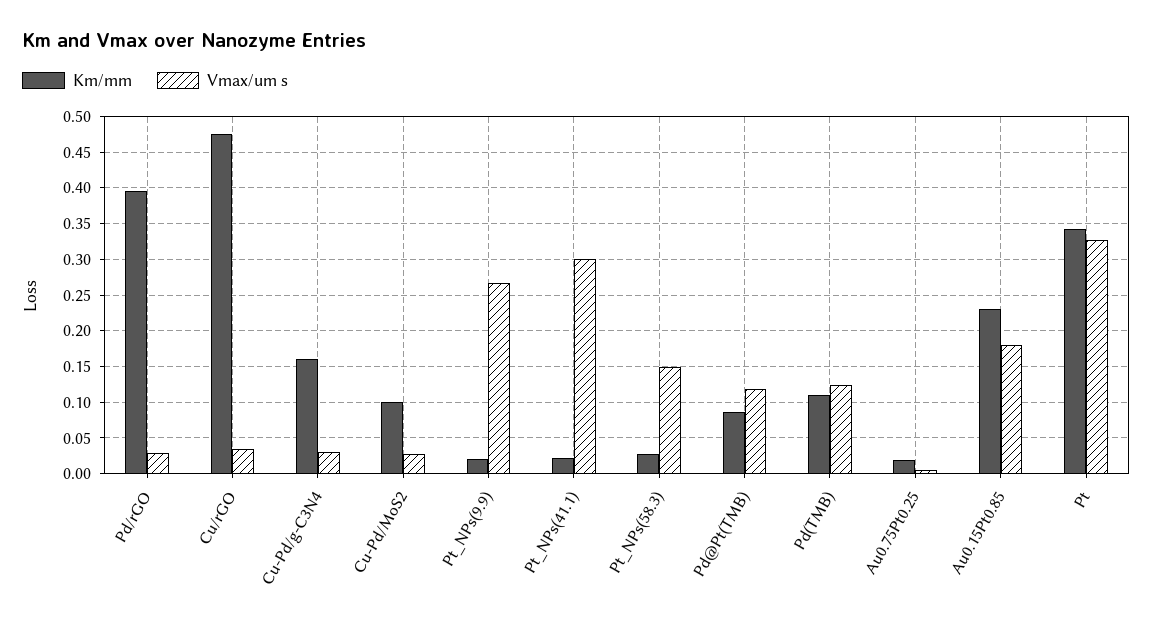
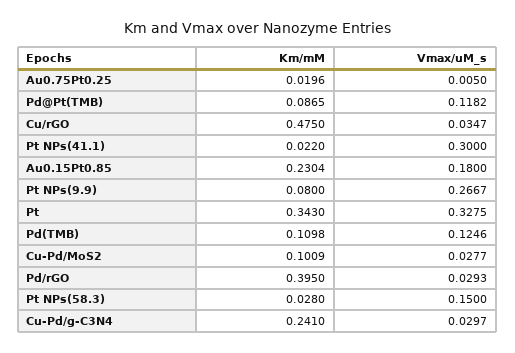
Km/mm, Cu-Pd/g-C3N4: 0.16 -> 0.241
Km/mm, Pt_NPs(9.9): 0.02 -> 0.08

